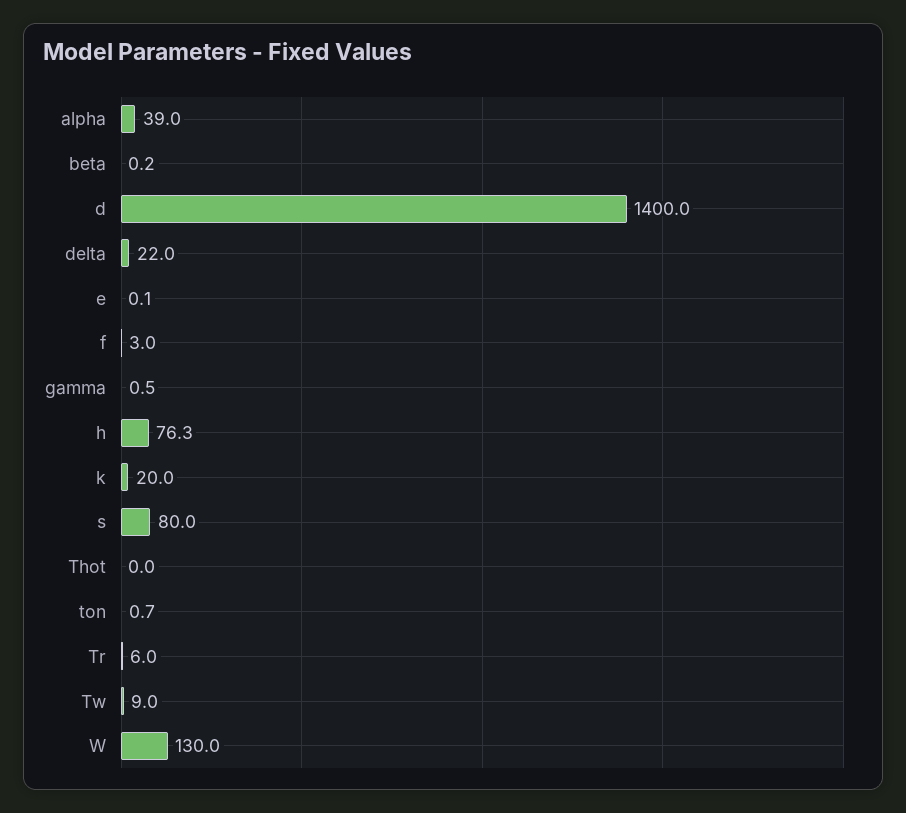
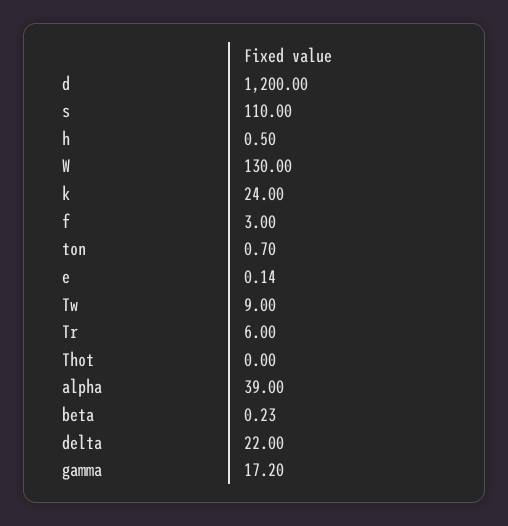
d: 1400 -> 1200
gamma: 0.5 -> 17.2
h: 76.3 -> 0.5
k: 20 -> 24
s: 80 -> 110

